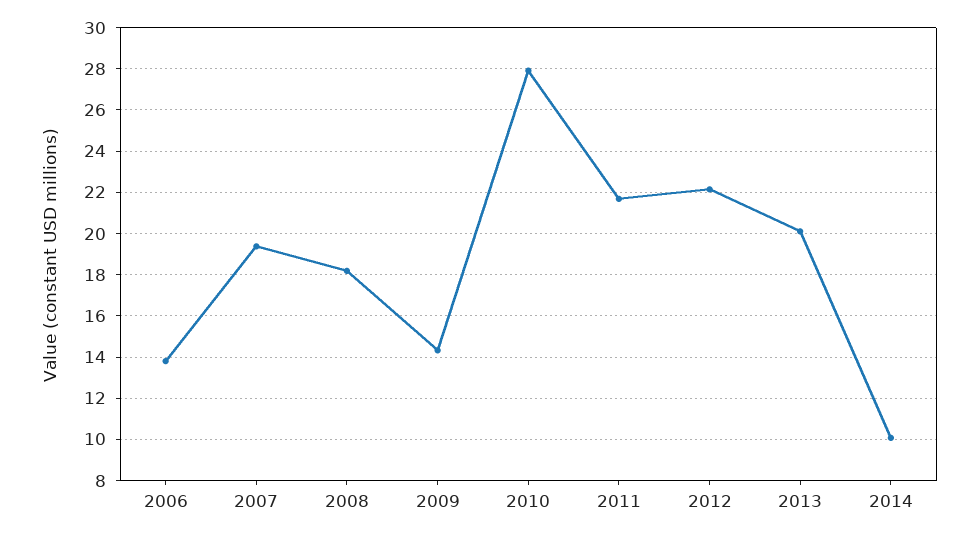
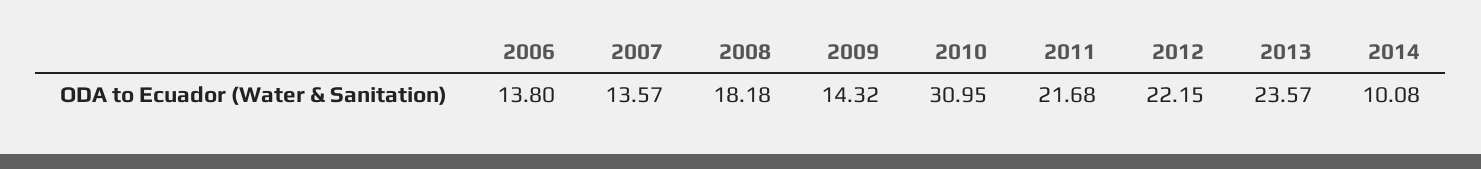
2007: 19.5 -> 13.57
2010: 28 -> 30.95
2013: 20 -> 23.57

